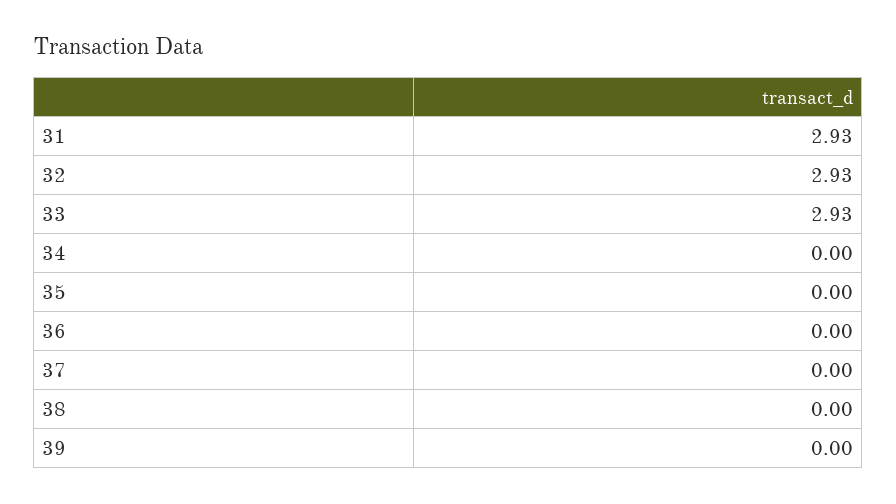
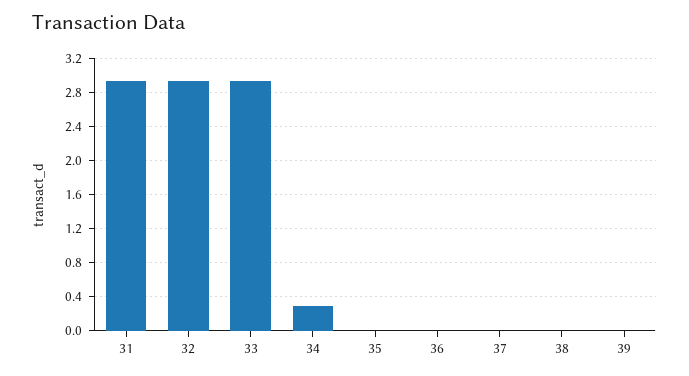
34: 0 -> 0.3

